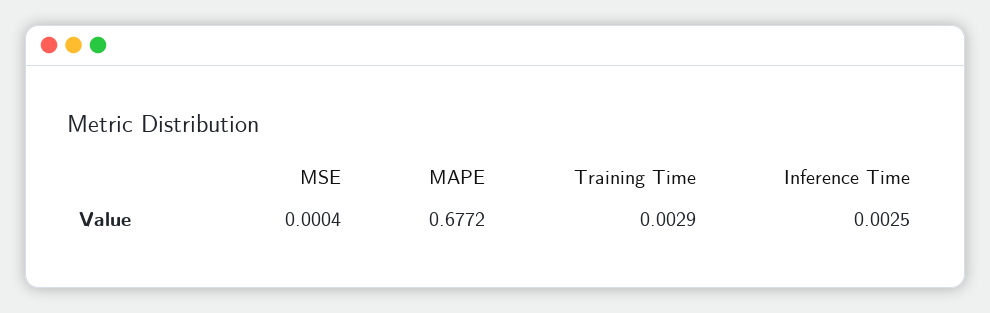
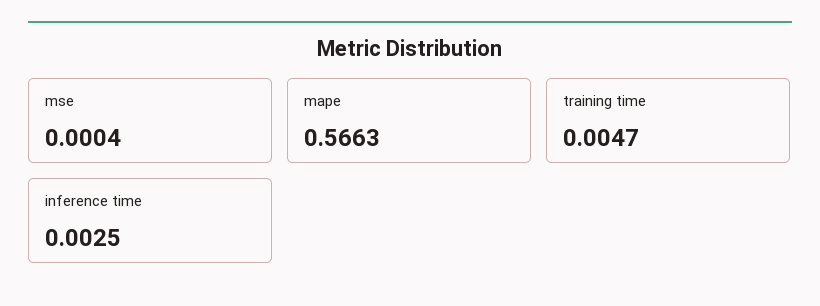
MAPE: 0.6772 -> 0.5663
Training Time: 0.0029 -> 0.0047

